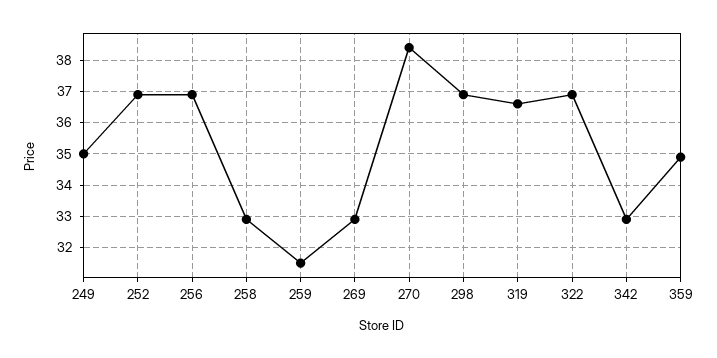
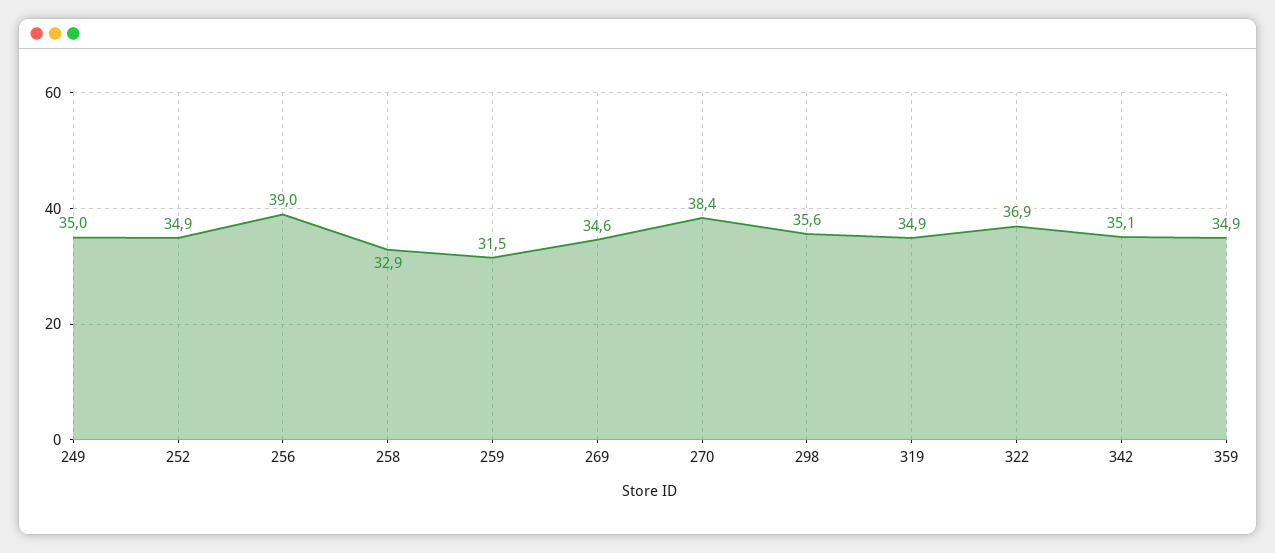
252: 37 -> 34.9
256: 37 -> 39
269: 33 -> 34.6
298: 37 -> 35.6
319: 36.5 -> 34.9
342: 33 -> 35.1

